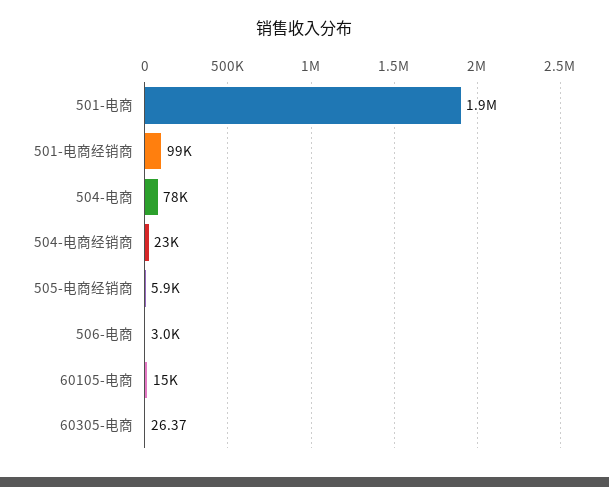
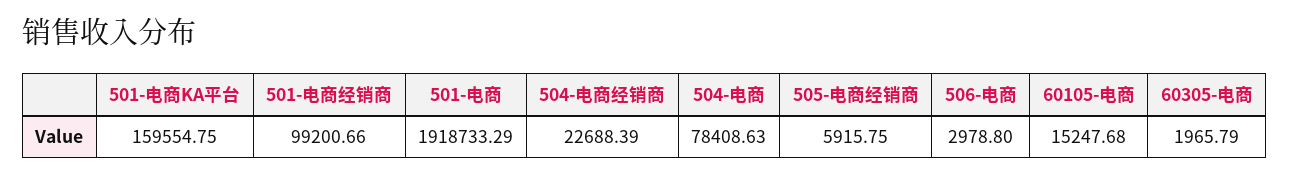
60305-电商: 26.37 -> 1965.79
501-电商KA平台: none -> 159554.75

